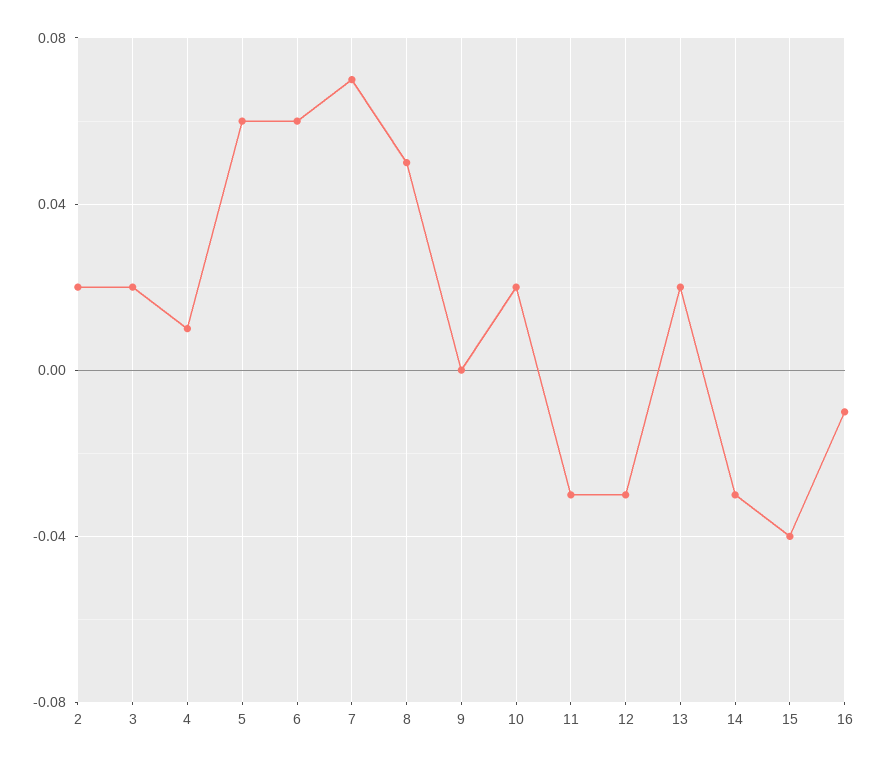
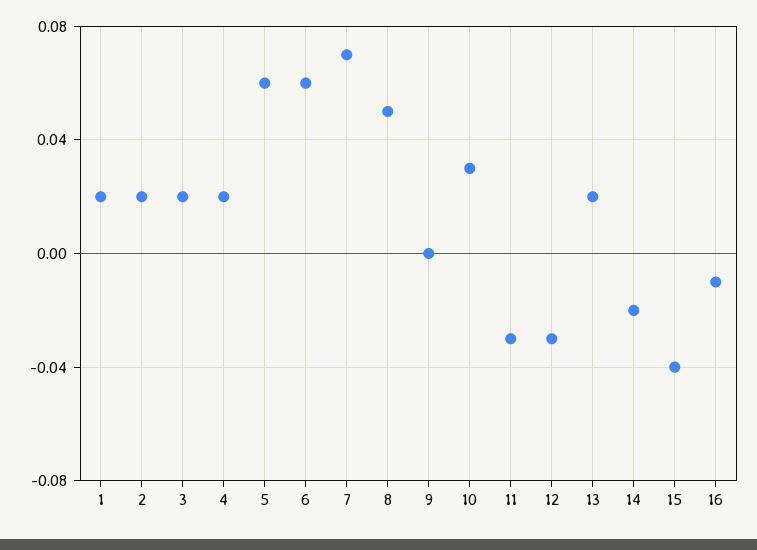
4: 0.01 -> 0.02
10: 0.02 -> 0.03
14: -0.03 -> -0.02
1: none -> 0.02

